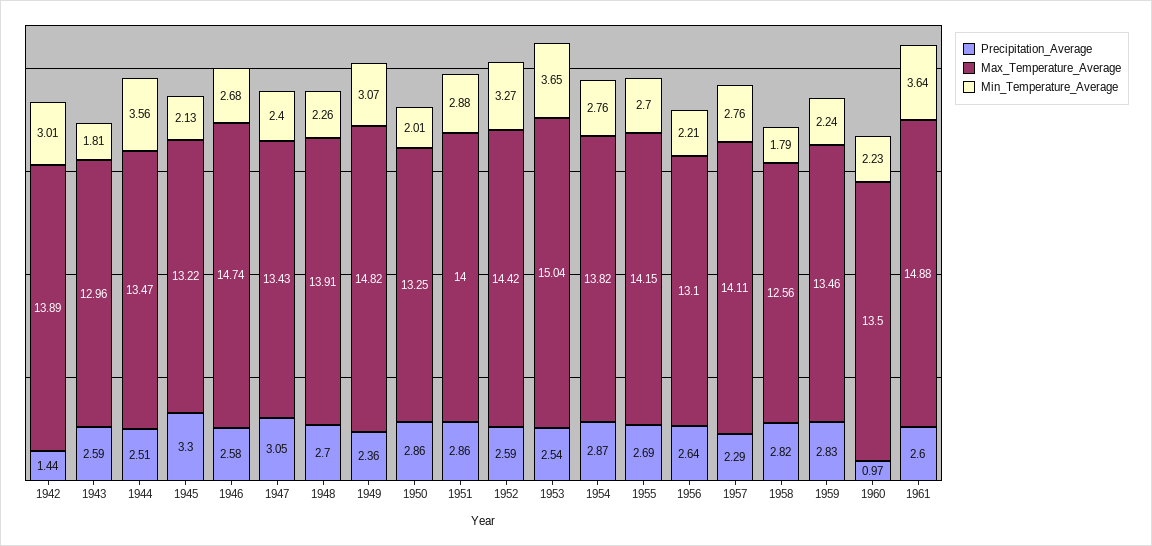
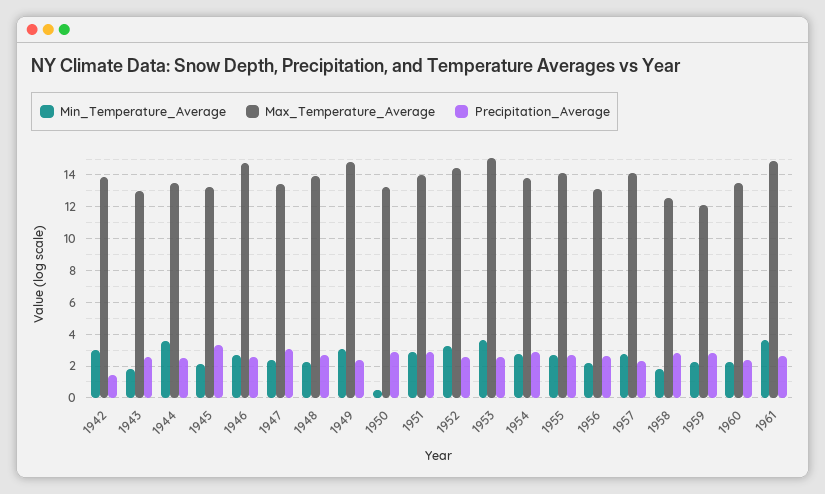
Min_Temperature_Average, 1950: 2.01 -> 0.5
Max_Temperature_Average, 1959: 13.46 -> 12
Precipitation_Average, 1960: 0.97 -> 2.5

